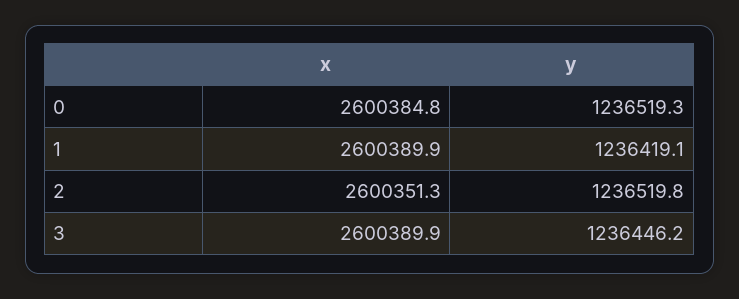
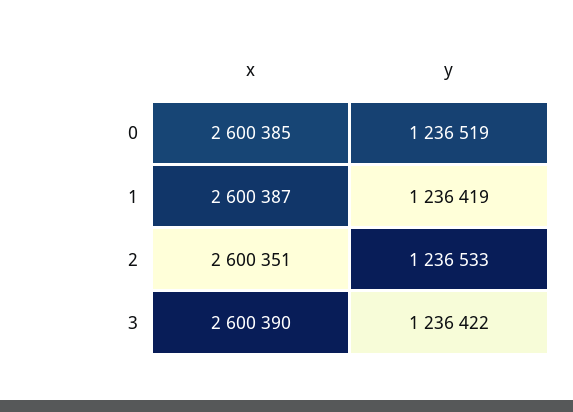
x, 1: 2600389.9 -> 2600387
y, 2: 1236519.8 -> 1236533
y, 3: 1236446.2 -> 1236422

